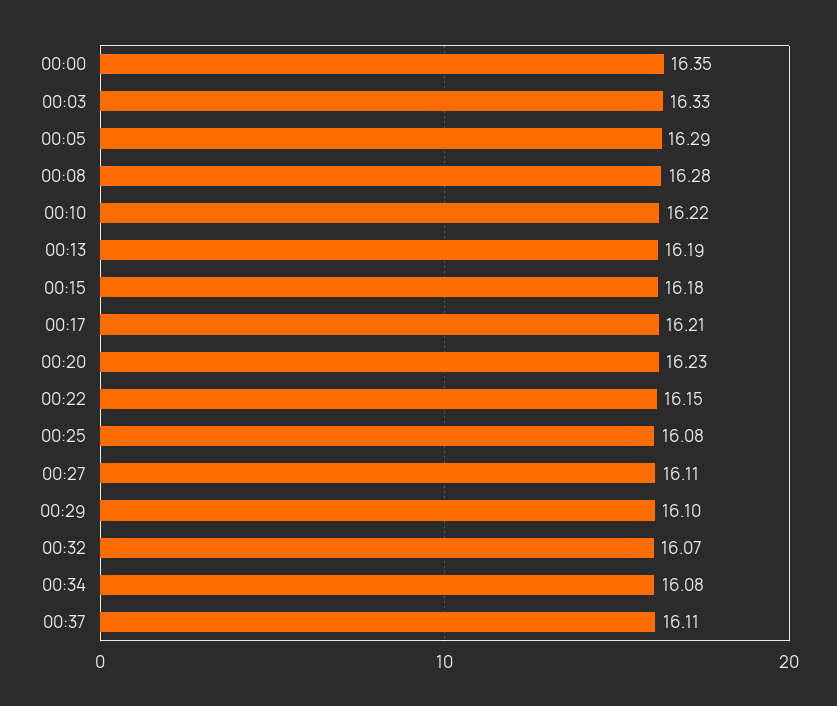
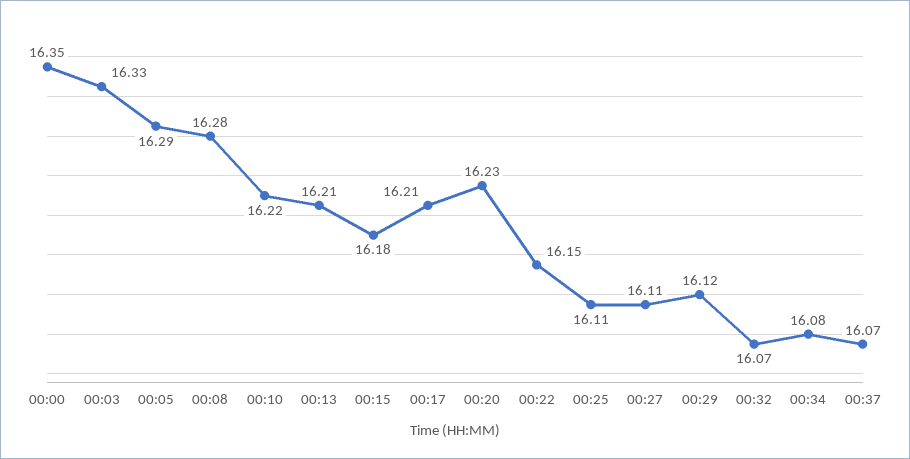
00:13: 16.19 -> 16.21
00:25: 16.08 -> 16.11
00:29: 16.1 -> 16.12
00:37: 16.11 -> 16.07

